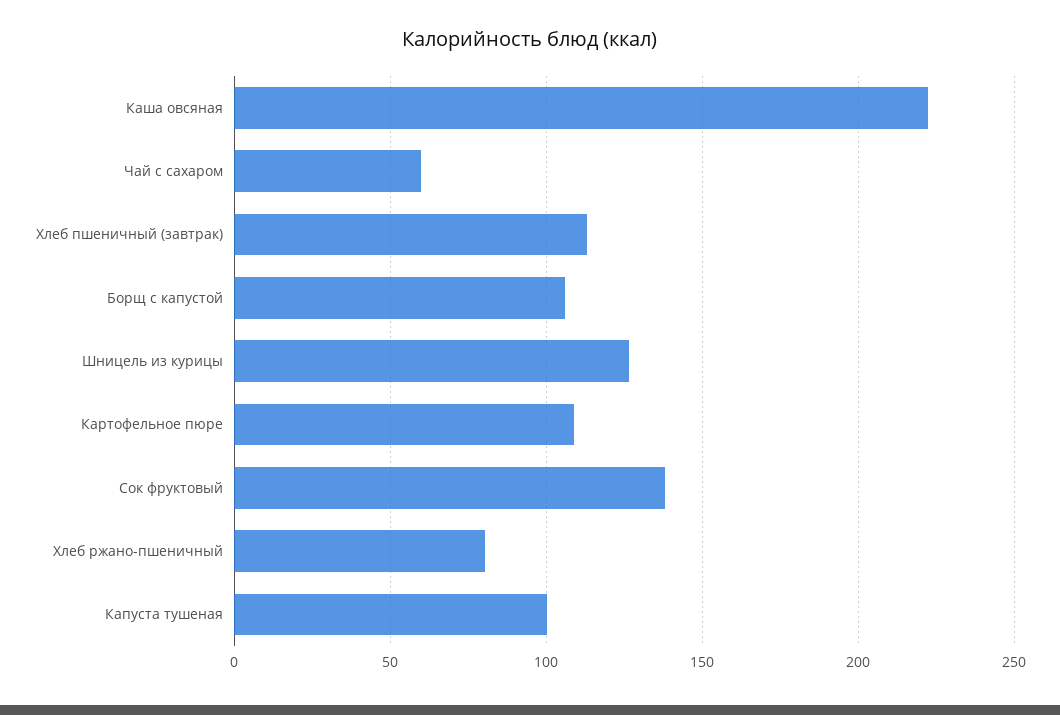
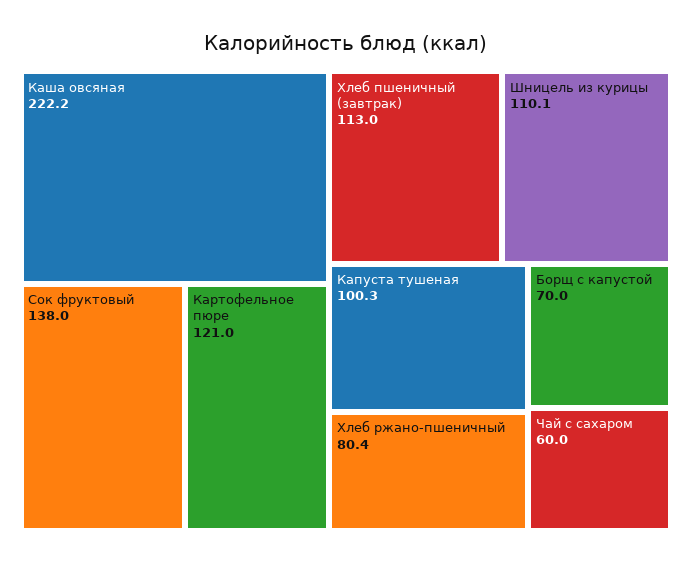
Борщ с капустой: 105 -> 70
Шницель из курицы: 125 -> 110.1
Картофельное пюре: 110 -> 121

